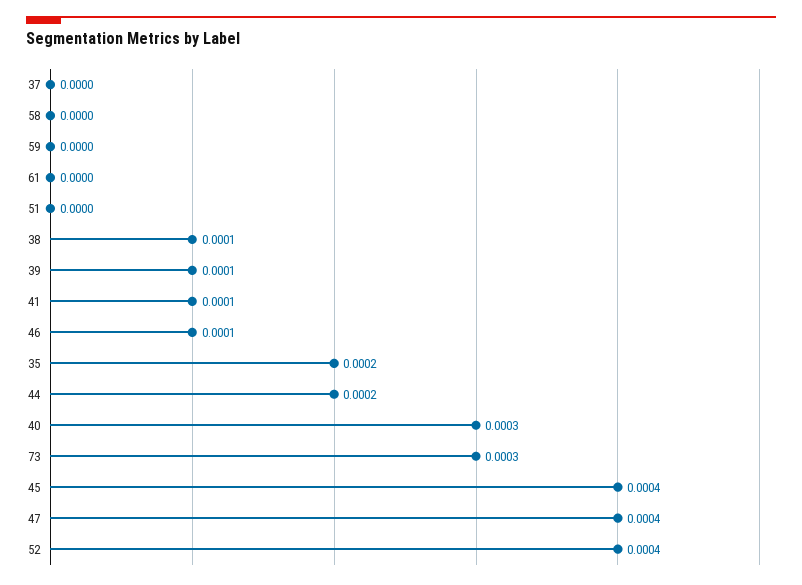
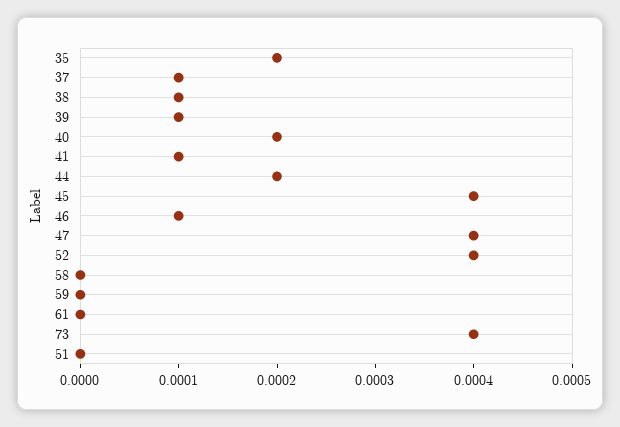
37: 0 -> 0.0001
40: 0.0003 -> 0.0002
73: 0.0003 -> 0.0004

